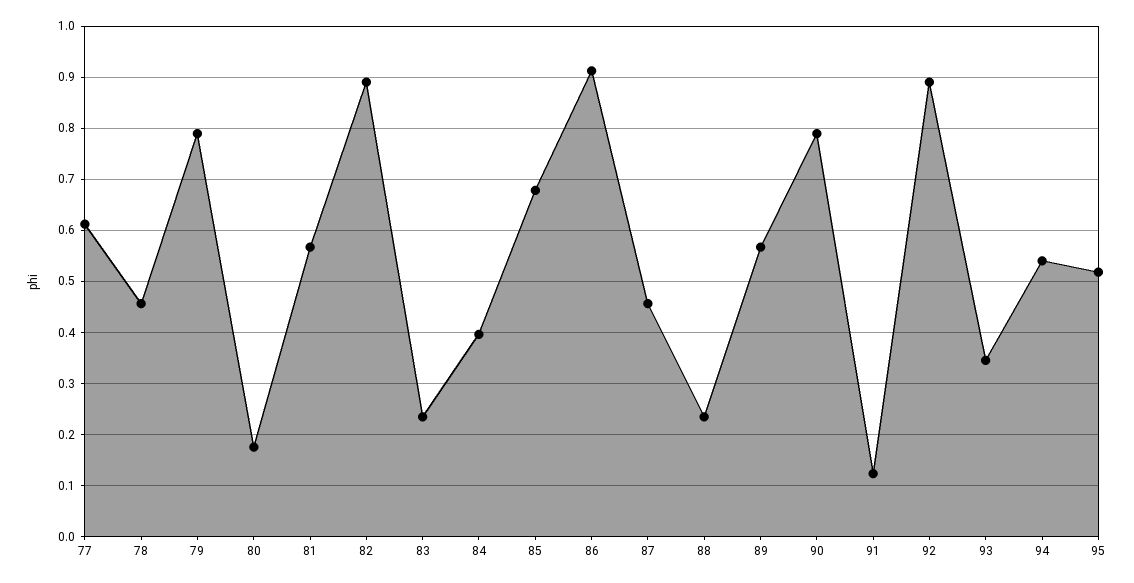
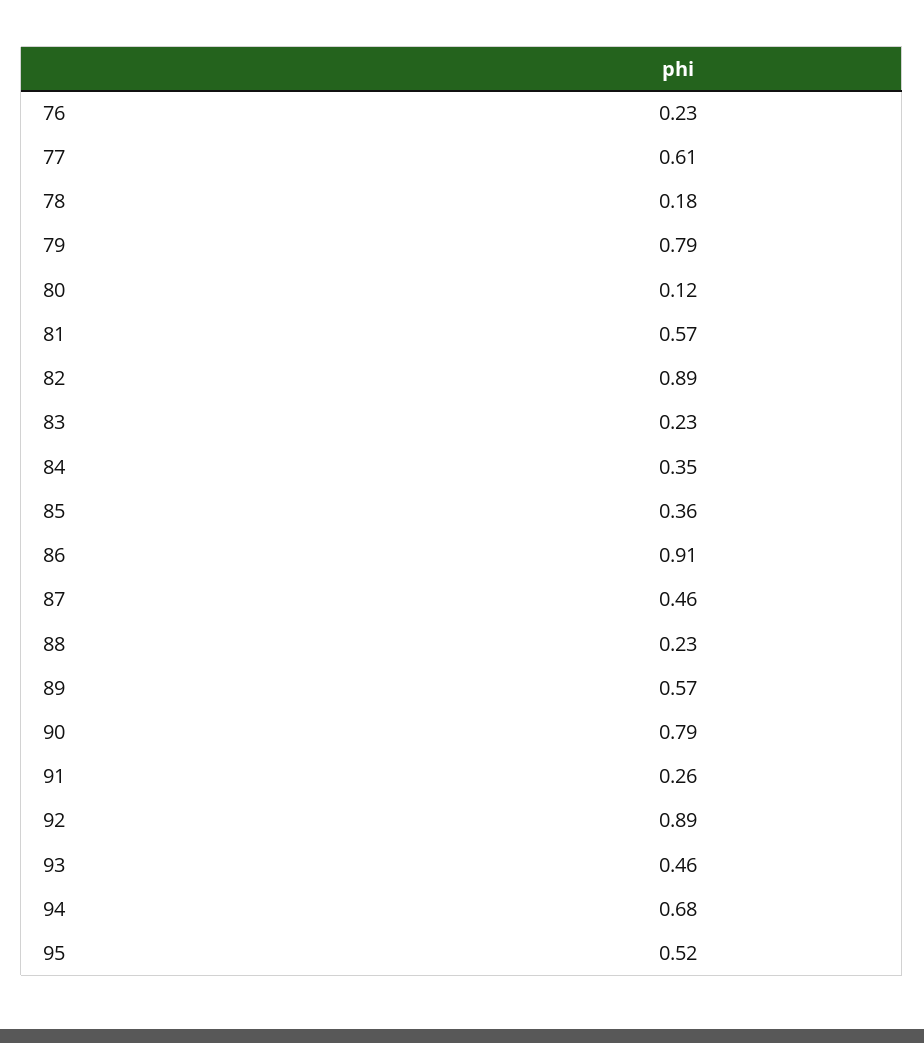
78: 0.46 -> 0.18
80: 0.18 -> 0.12
84: 0.4 -> 0.35
85: 0.68 -> 0.36
91: 0.12 -> 0.26
93: 0.34 -> 0.46
94: 0.54 -> 0.68
76: none -> 0.23

